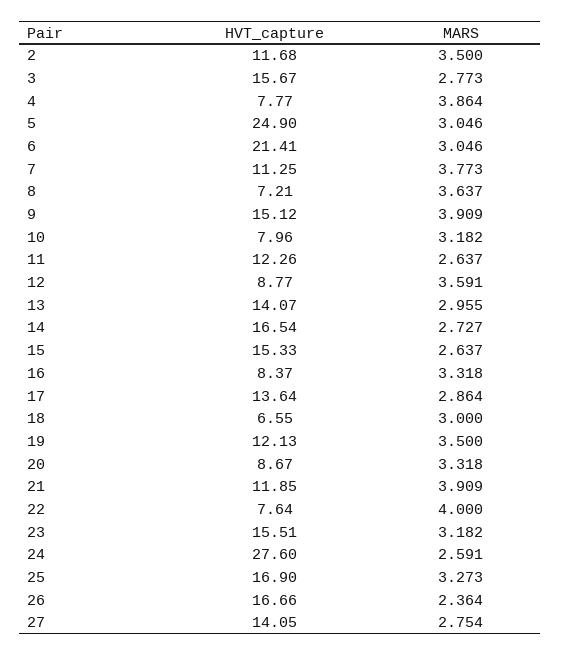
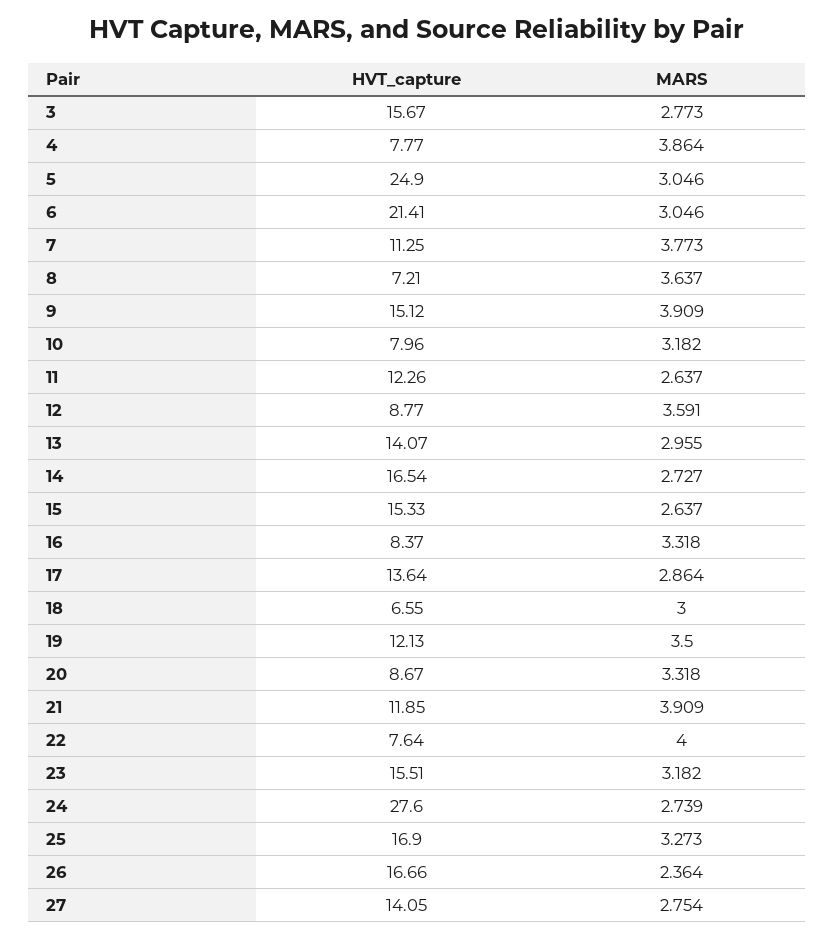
HVT_capture, 2: 11.68 -> none
MARS, 2: 3.5 -> none
MARS, 24: 2.591 -> 2.739

